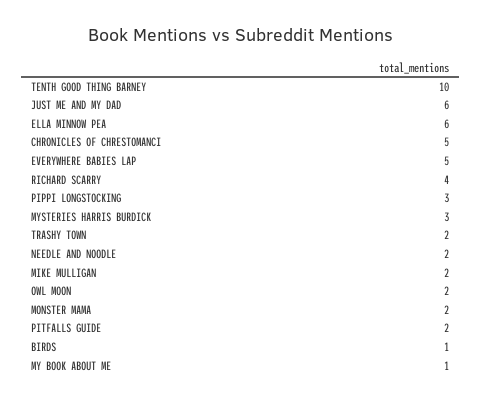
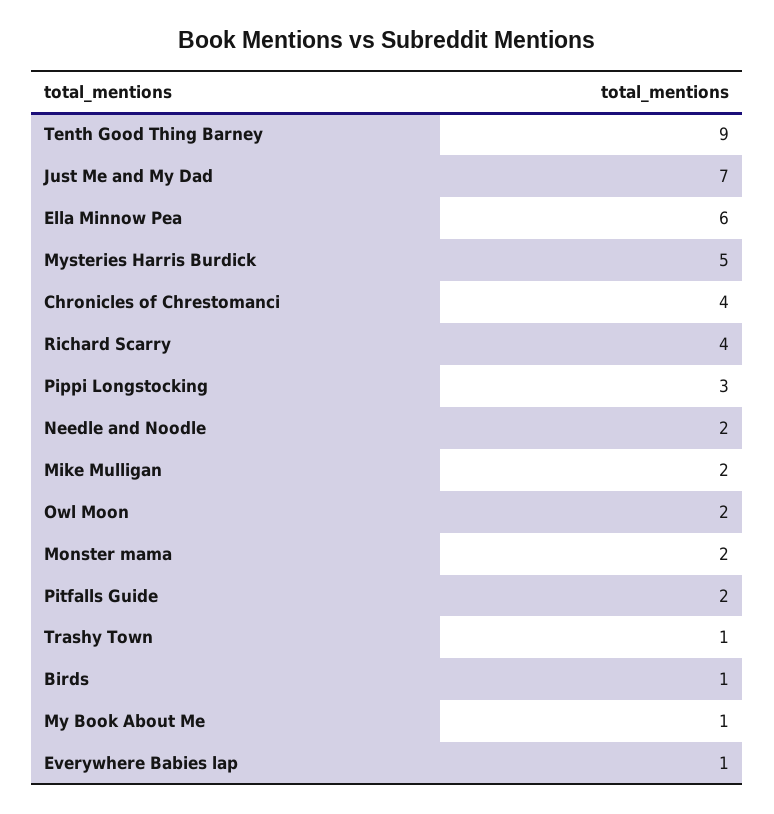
TENTH GOOD THING BARNEY: 10 -> 9
JUST ME AND MY DAD: 6 -> 7
CHRONICLES OF CHRESTOMANCI: 5 -> 4
EVERYWHERE BABIES LAP: 5 -> 1
MYSTERIES HARRIS BURDICK: 3 -> 5
TRASHY TOWN: 2 -> 1

